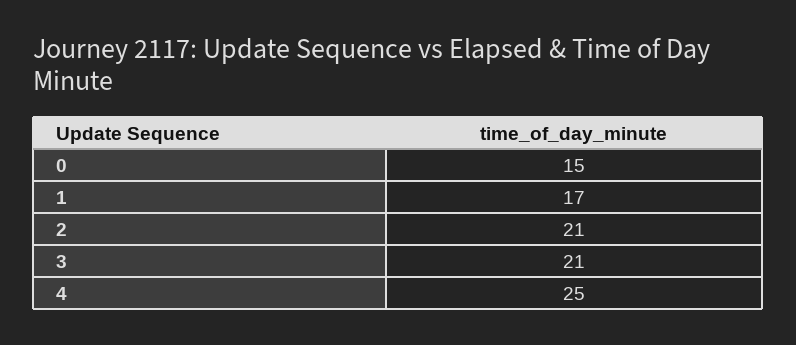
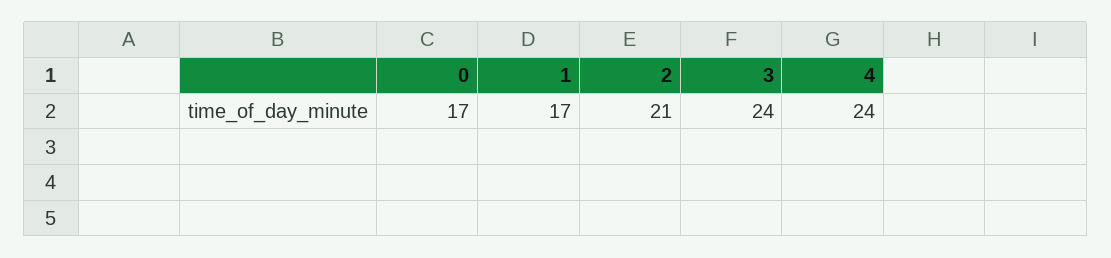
0: 15 -> 17
3: 21 -> 24
4: 25 -> 24

